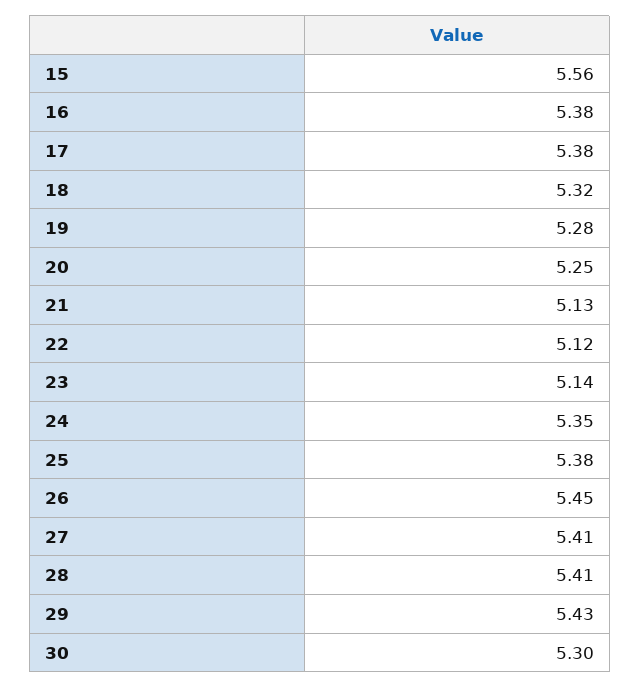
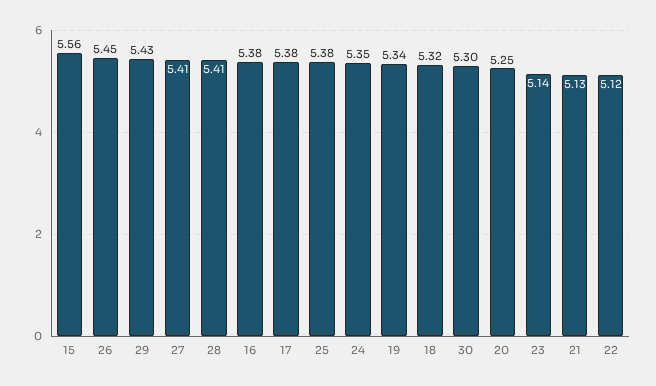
19: 5.28 -> 5.34

